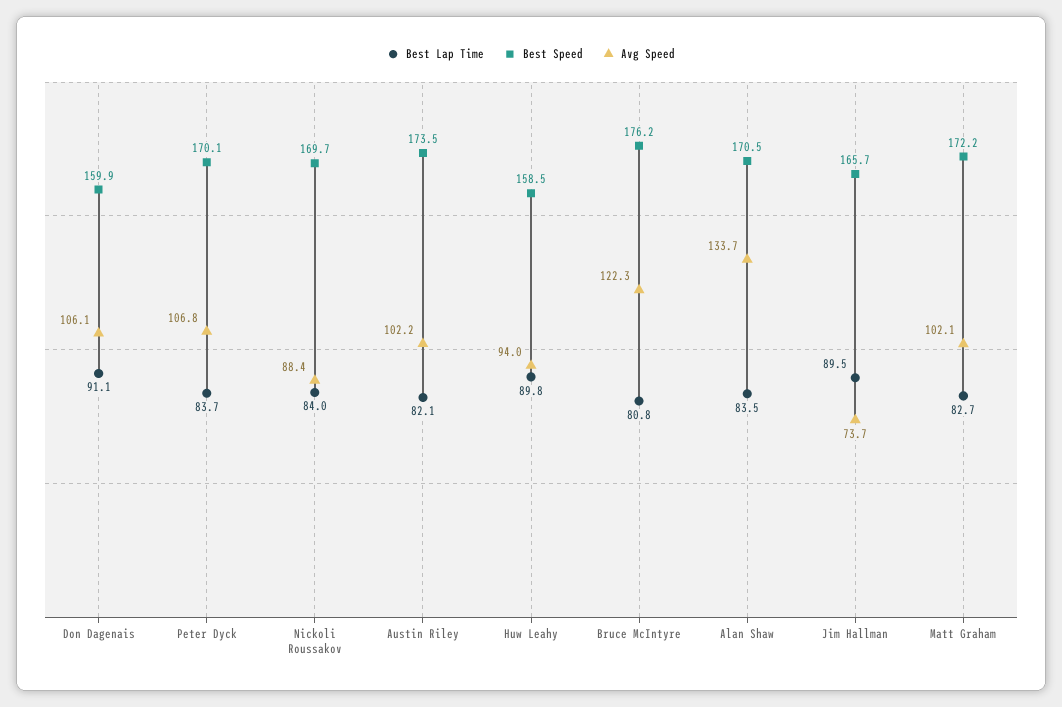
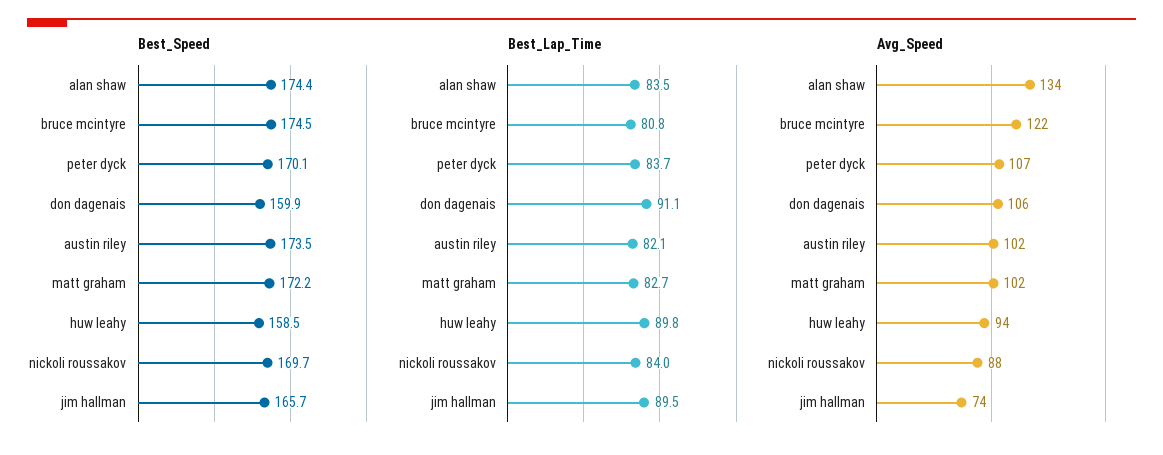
Best Speed, Bruce McIntyre: 176.2 -> 174.5
Best Speed, Alan Shaw: 170.5 -> 174.4

